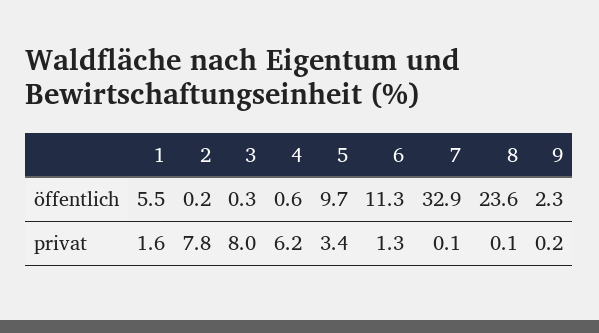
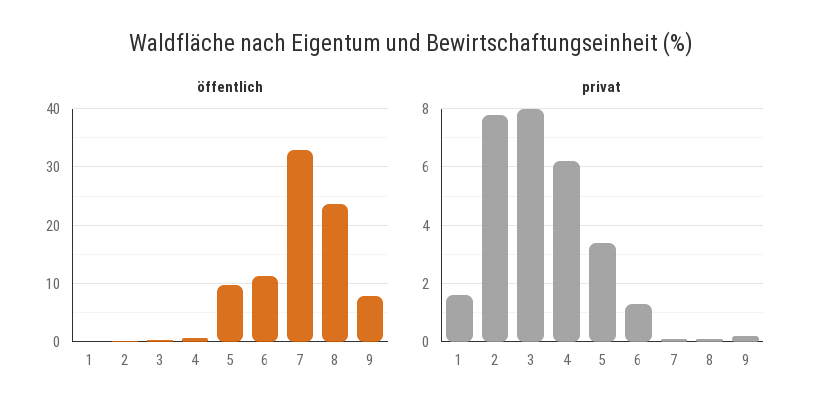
öffentlich, 1: 5.5 -> 0
öffentlich, 9: 2.3 -> 8

